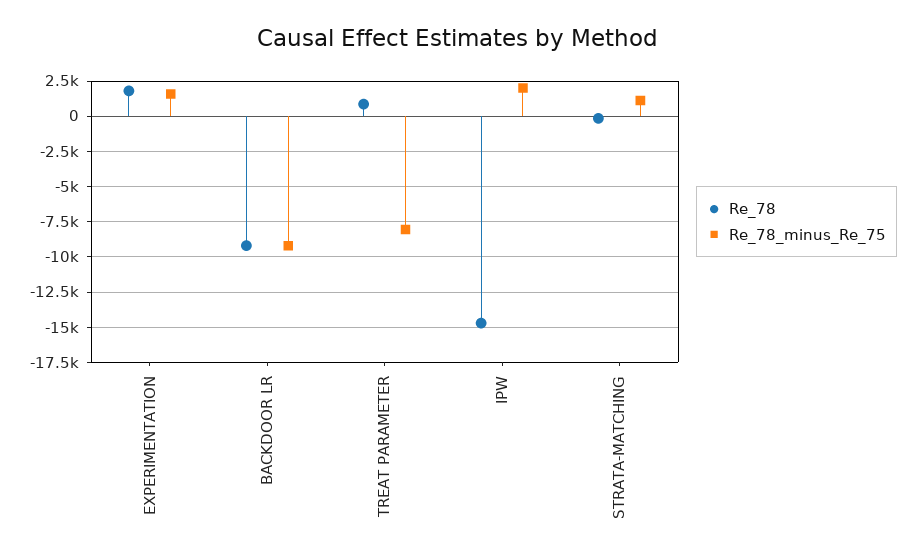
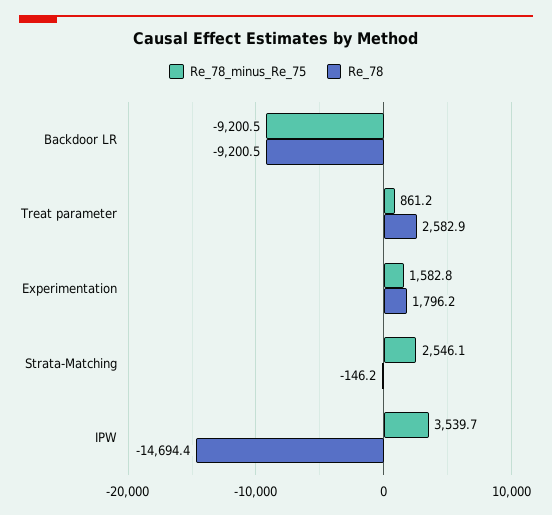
Re_78, TREAT PARAMETER: 1000 -> 2582.9
Re_78_minus_Re_75, TREAT PARAMETER: -8000 -> 861.2
Re_78_minus_Re_75, IPW: 2000 -> 3539.7
Re_78_minus_Re_75, STRATA-MATCHING: 1000 -> 2546.1

